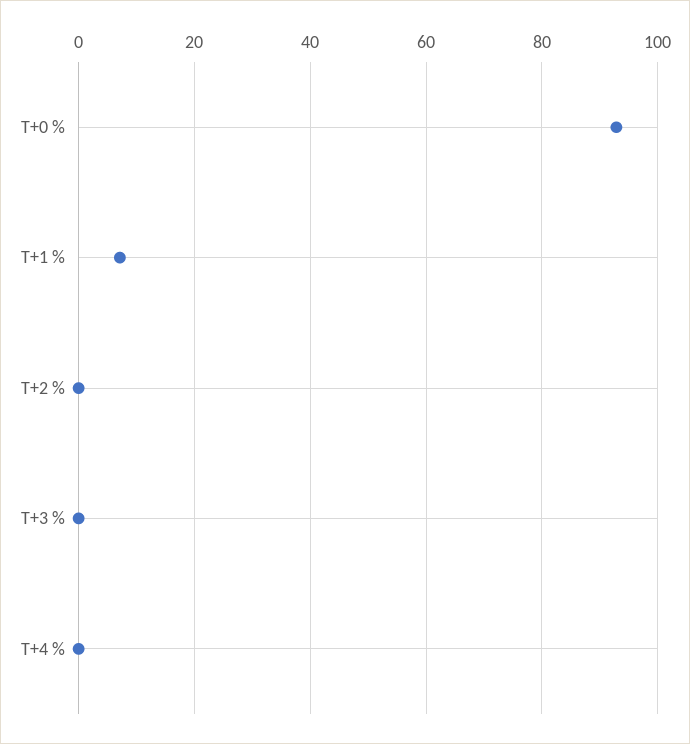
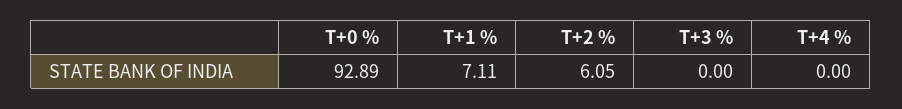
T+2 %: 0 -> 6.05

